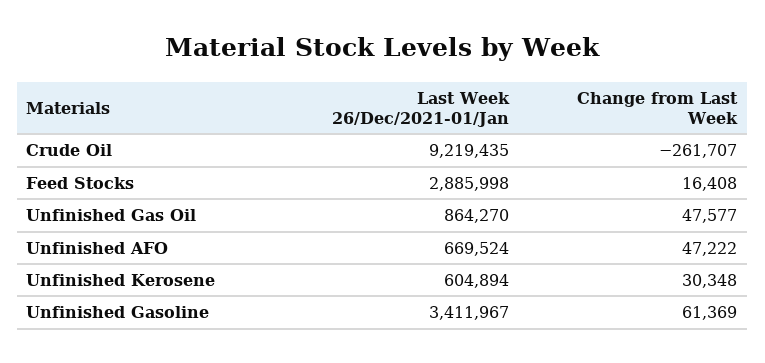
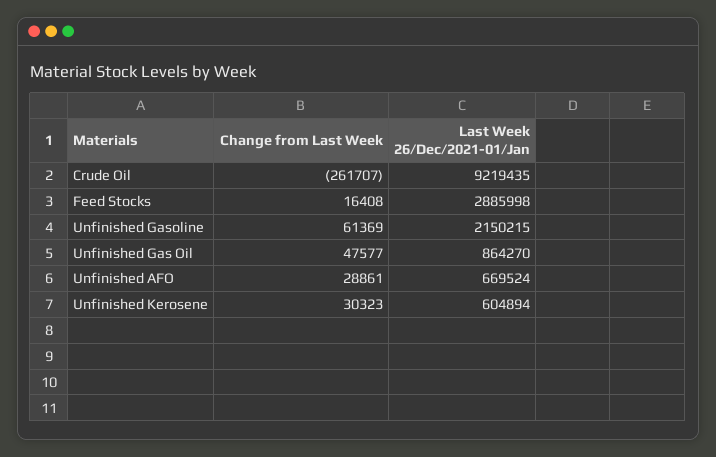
Change from Last Week, Unfinished AFO: 47222 -> 28861
Change from Last Week, Unfinished Kerosene: 30348 -> 30323
Last Week 26/Dec/2021-01/Jan, Unfinished Gasoline: 3411967 -> 2150215

